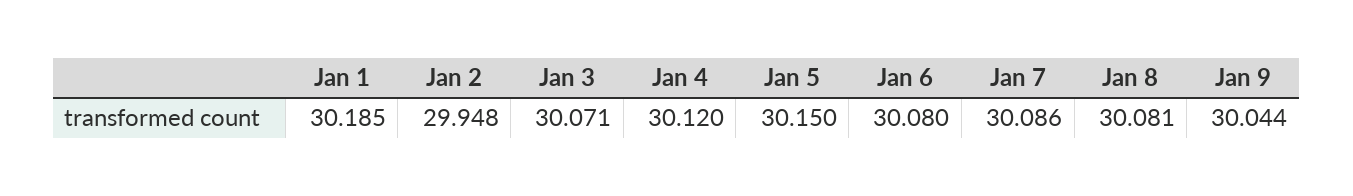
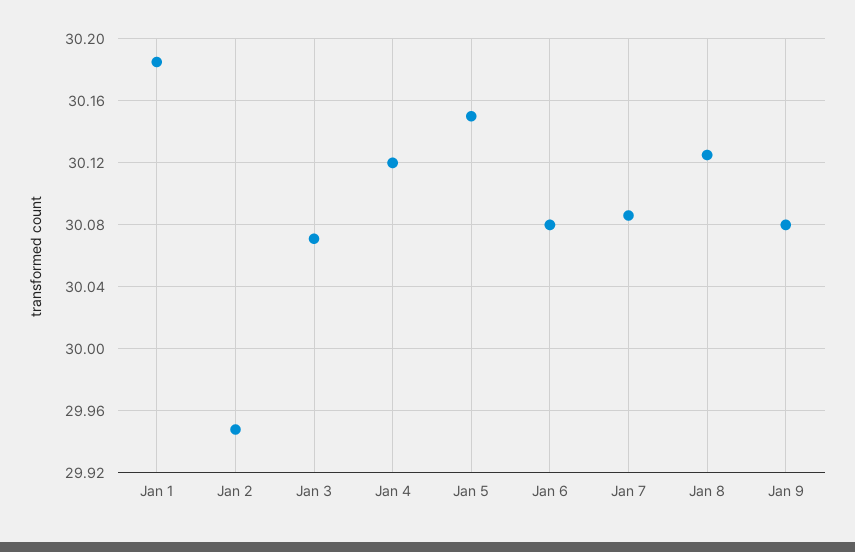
Jan 8: 30.081 -> 30.125
Jan 9: 30.044 -> 30.08

